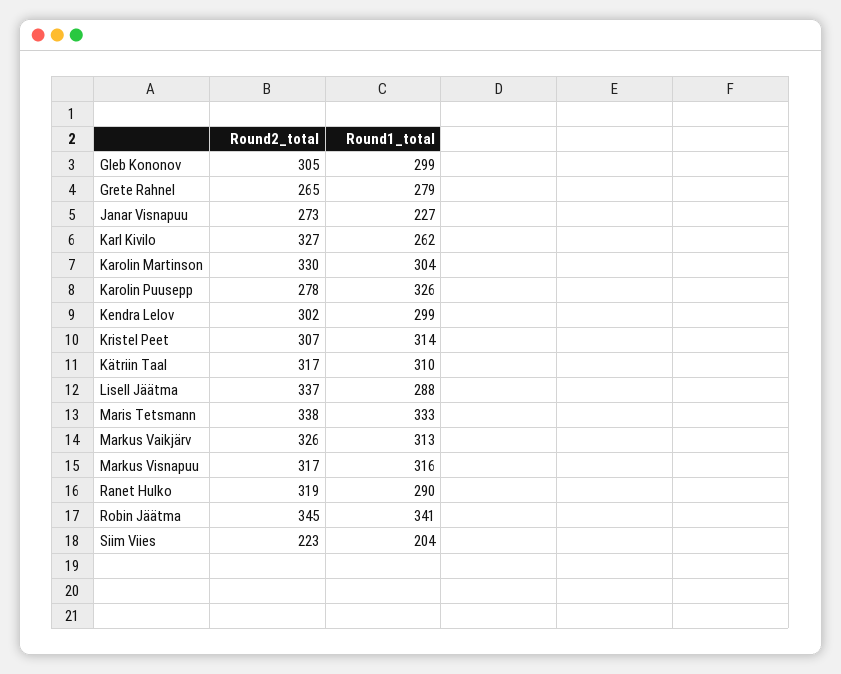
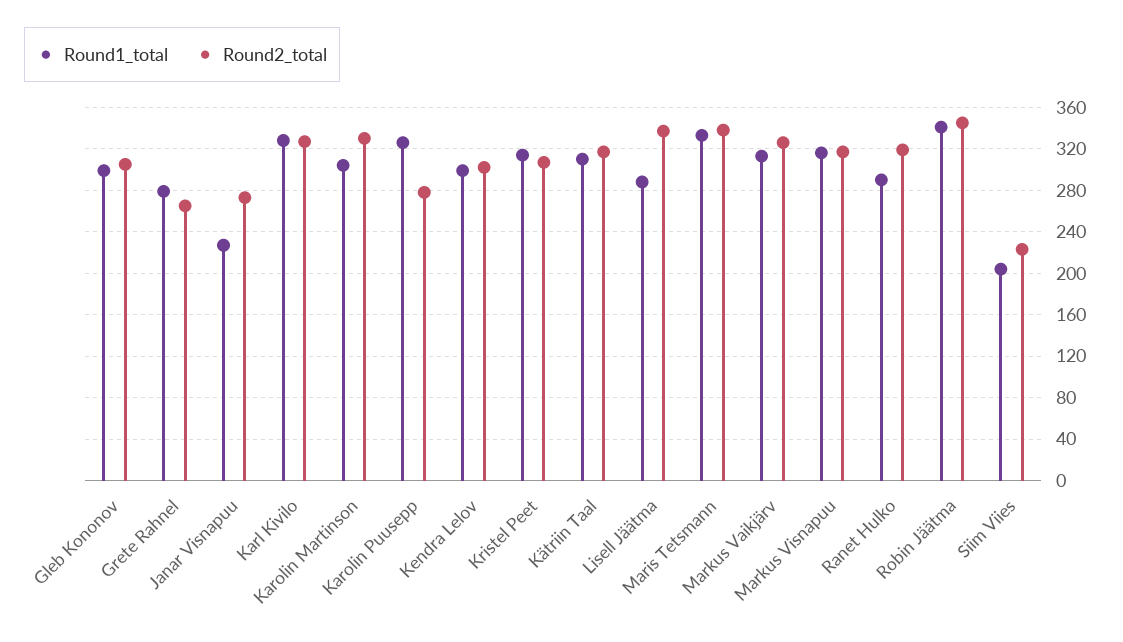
Round1_total, Karl Kivilo: 262 -> 330

